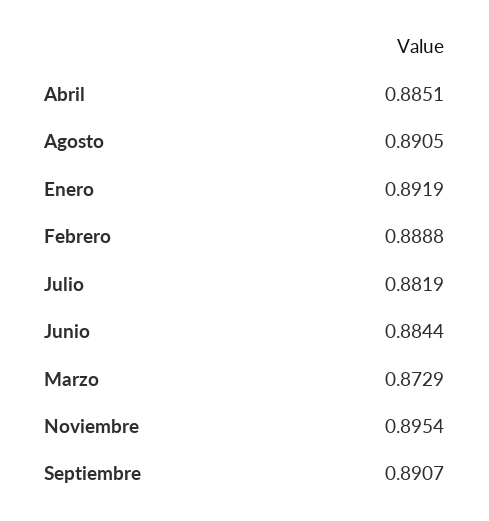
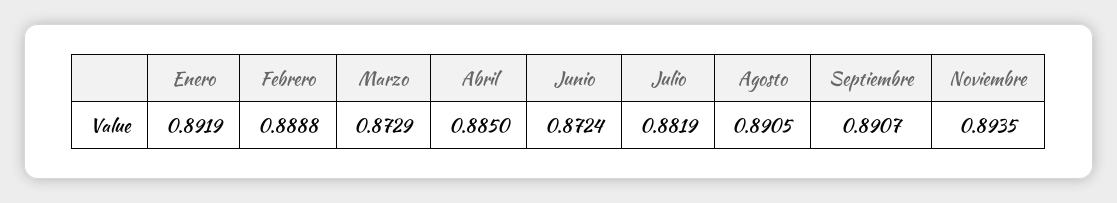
Abril: 0.8851 -> 0.885
Junio: 0.8844 -> 0.8724
Noviembre: 0.8954 -> 0.8935

